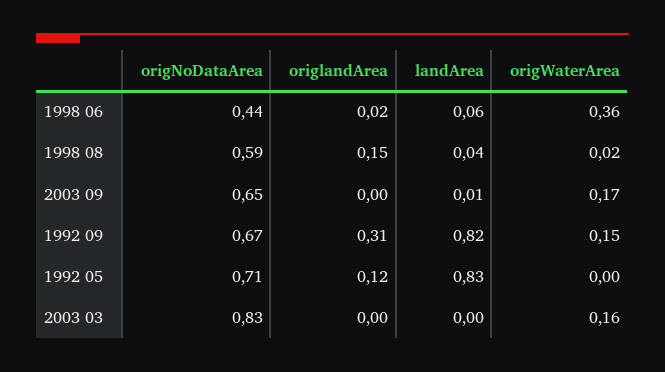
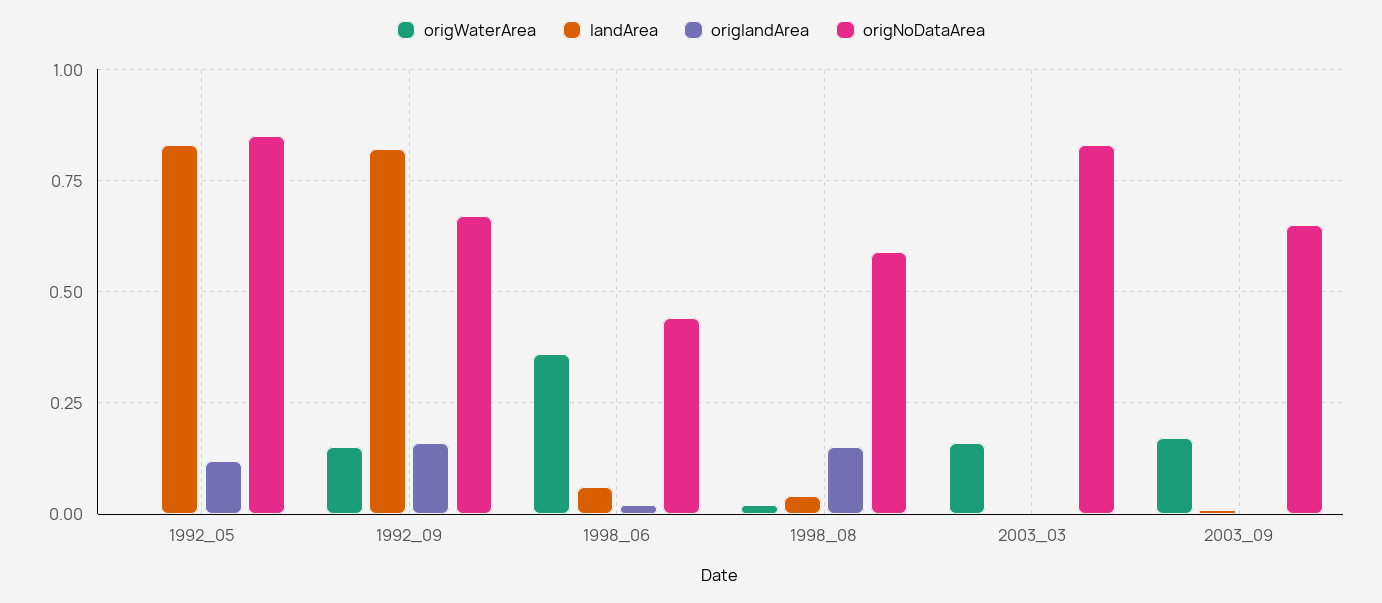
origlandArea, 1992 09: 0.31 -> 0.15
origNoDataArea, 1992 05: 0.71 -> 0.85

